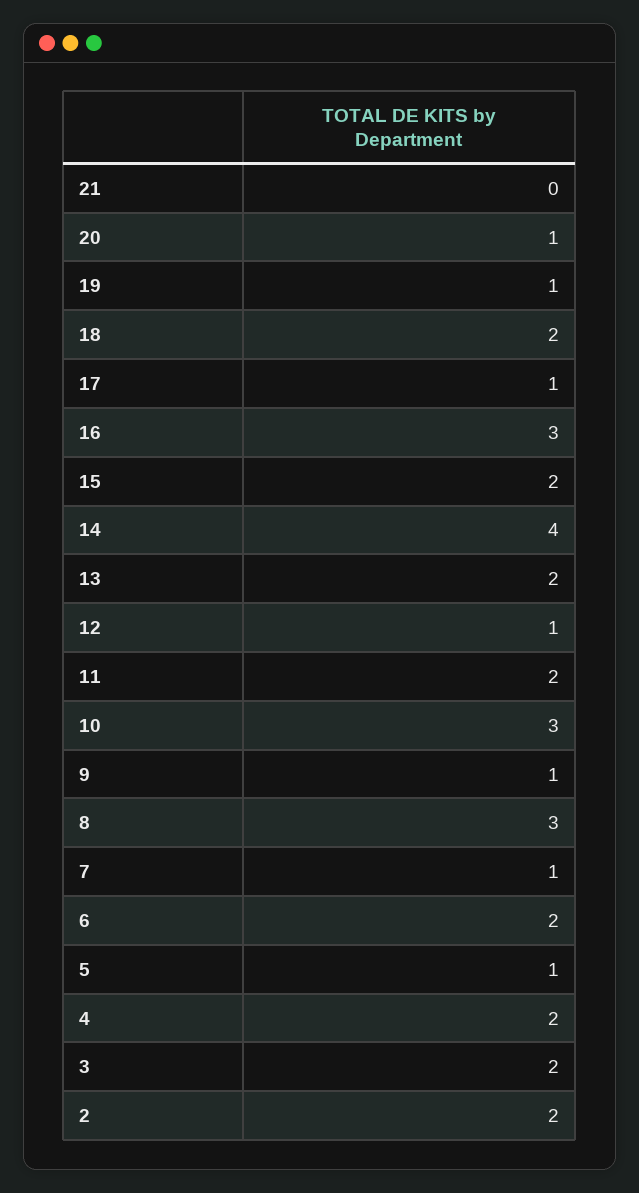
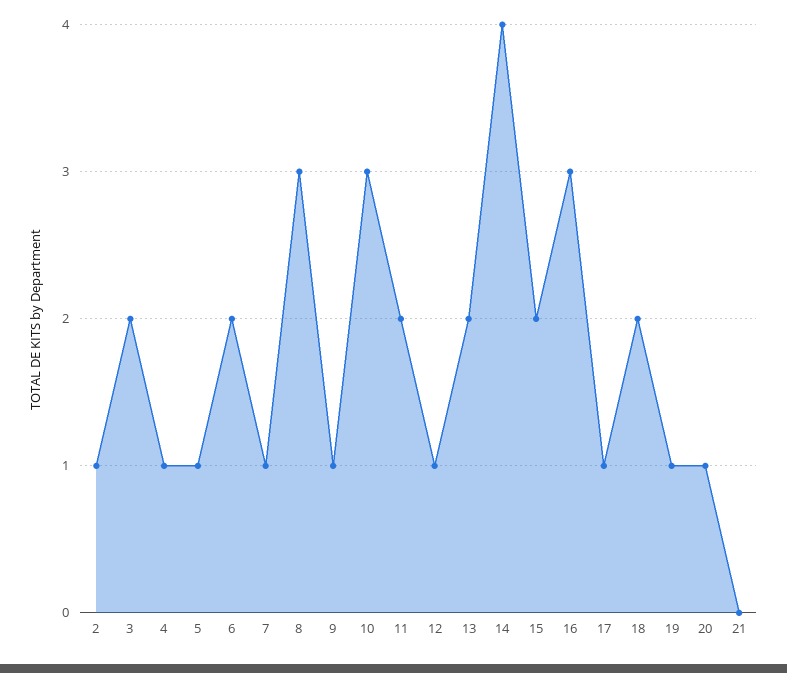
4: 2 -> 1
2: 2 -> 1

